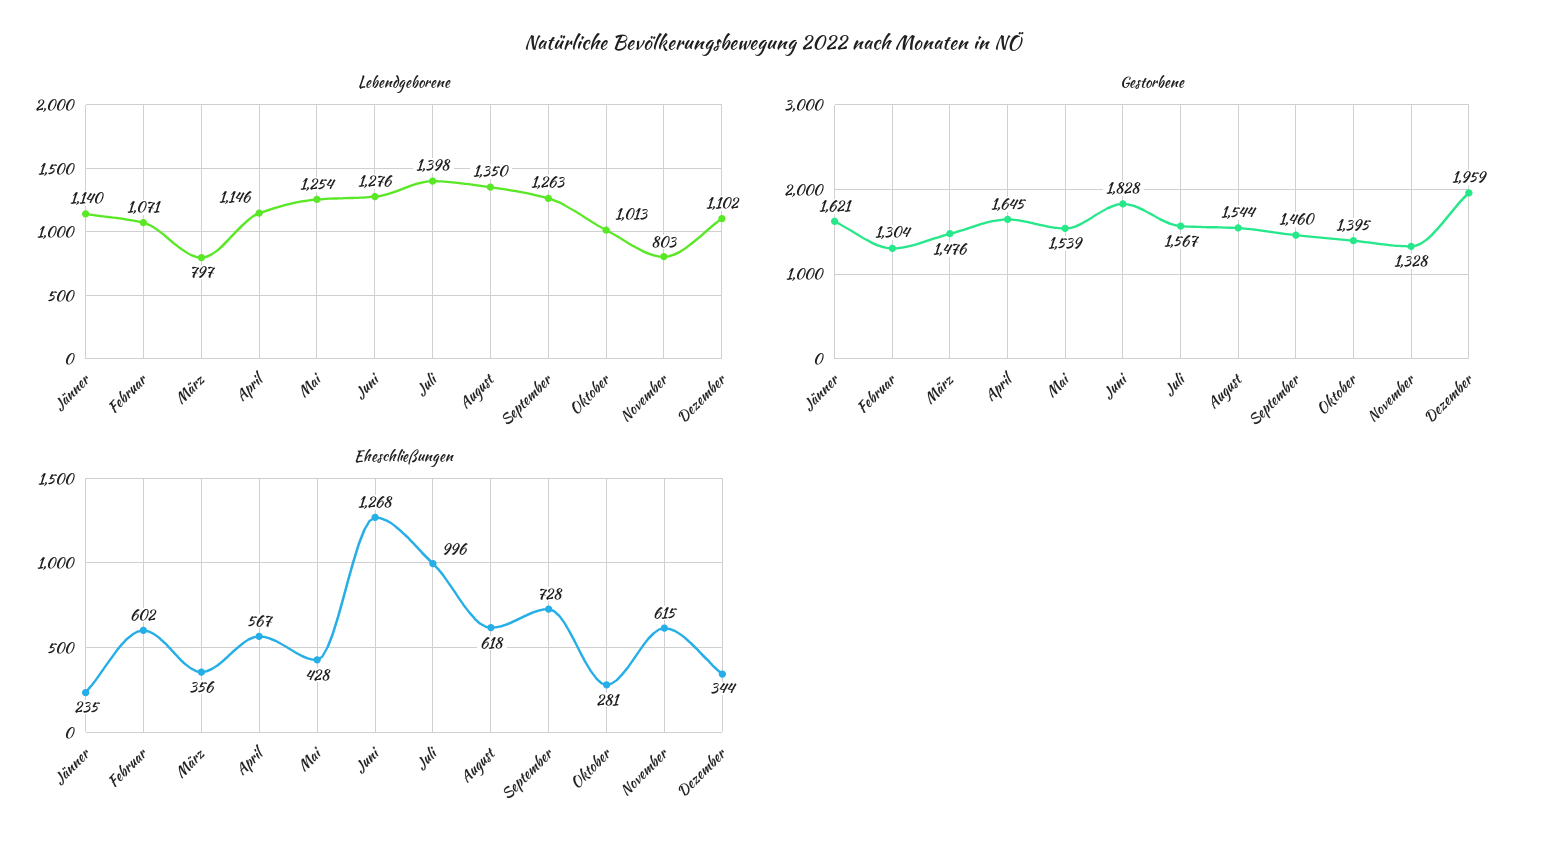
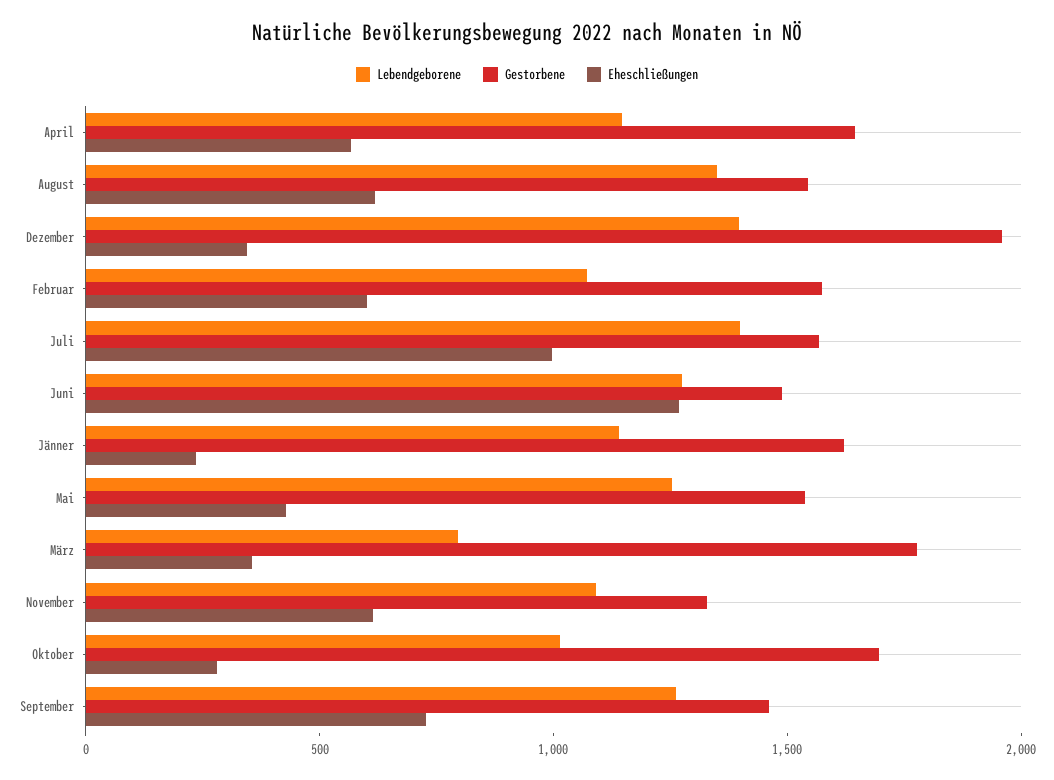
Lebendgeborene, November: 803 -> 1100
Lebendgeborene, Dezember: 1102 -> 1400
Gestorbene, Februar: 1304 -> 1600
Gestorbene, März: 1476 -> 1800
Gestorbene, Juni: 1828 -> 1500
Gestorbene, Oktober: 1395 -> 1700

